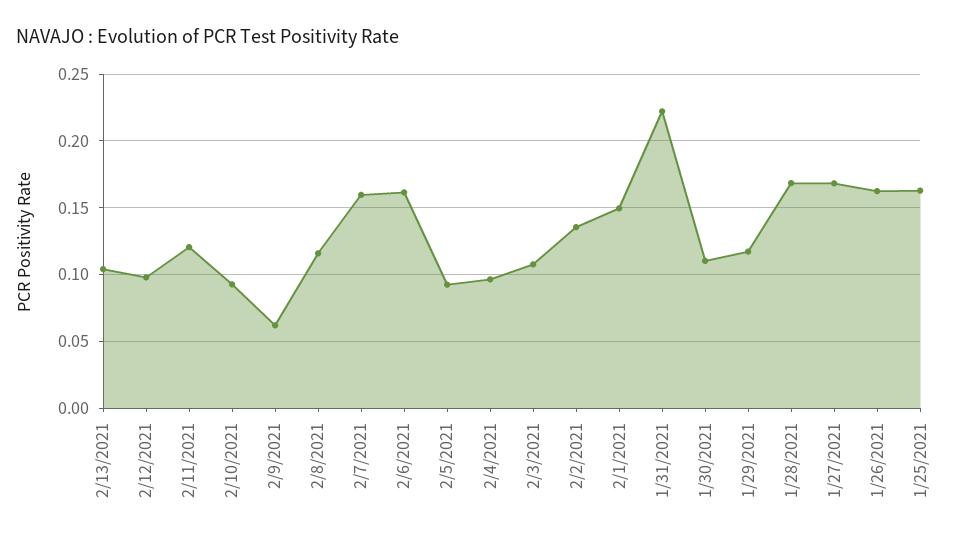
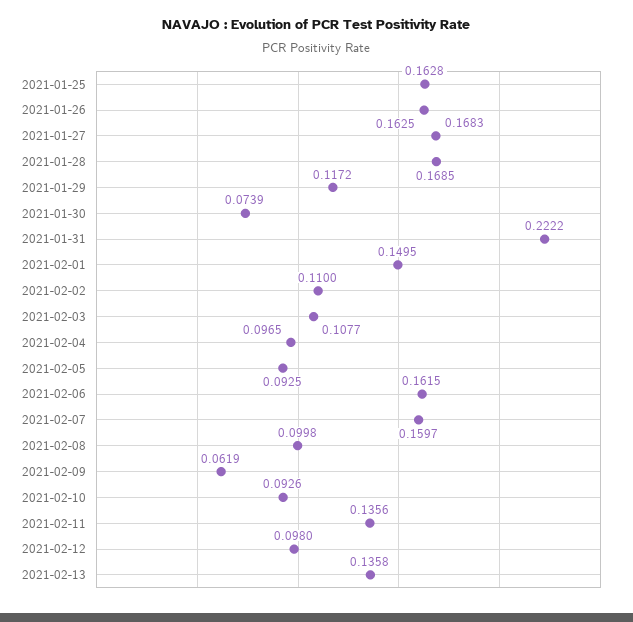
2/13/2021: 0.105 -> 0.1358
2/11/2021: 0.12 -> 0.1356
2/8/2021: 0.115 -> 0.0998
2/2/2021: 0.135 -> 0.11
1/30/2021: 0.11 -> 0.0739

